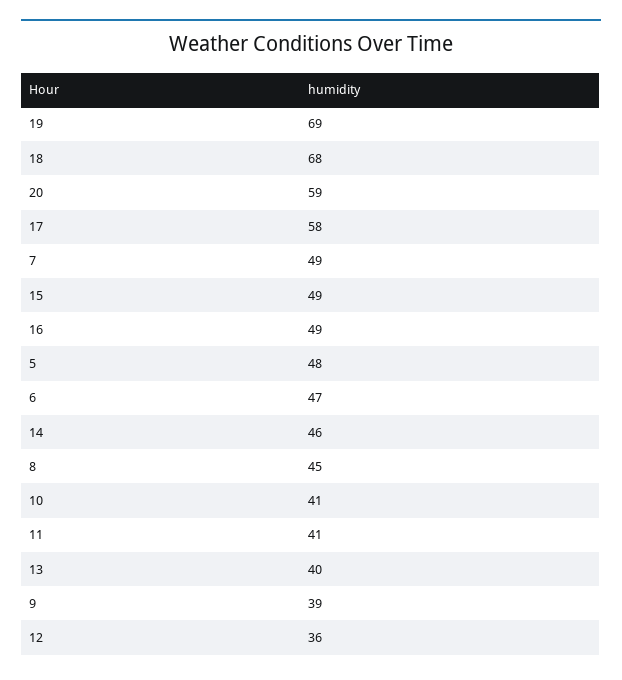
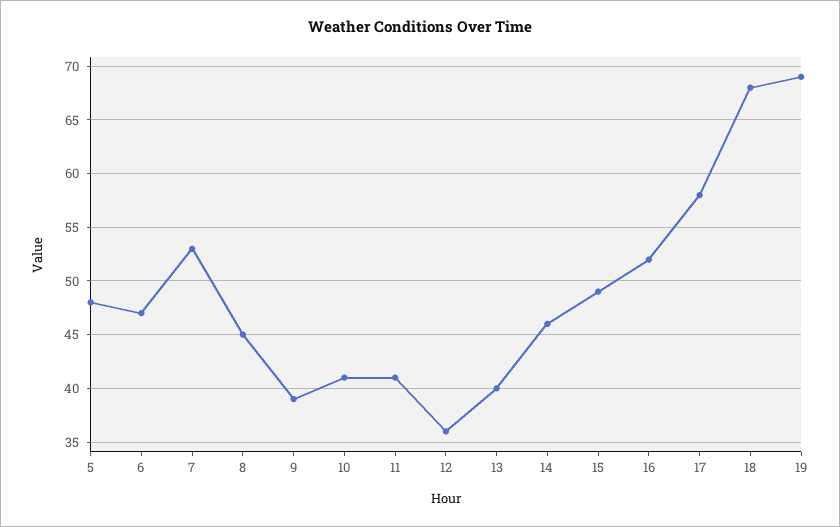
20: 59 -> none
7: 49 -> 53
16: 49 -> 52

